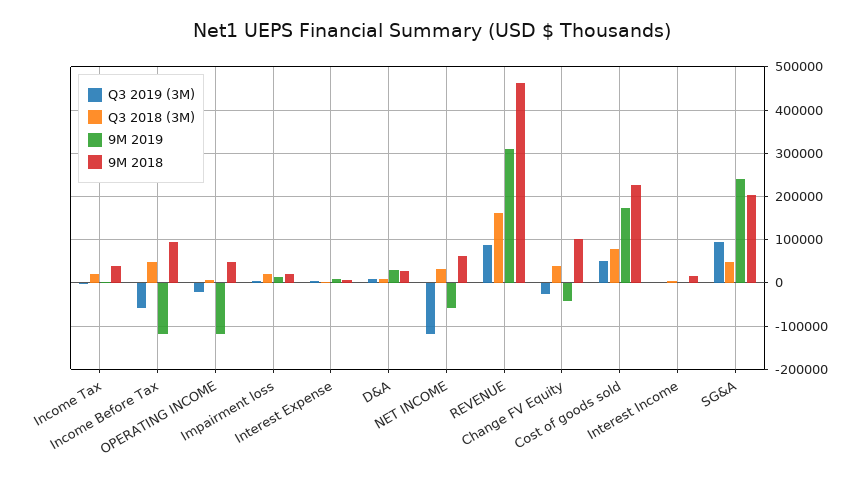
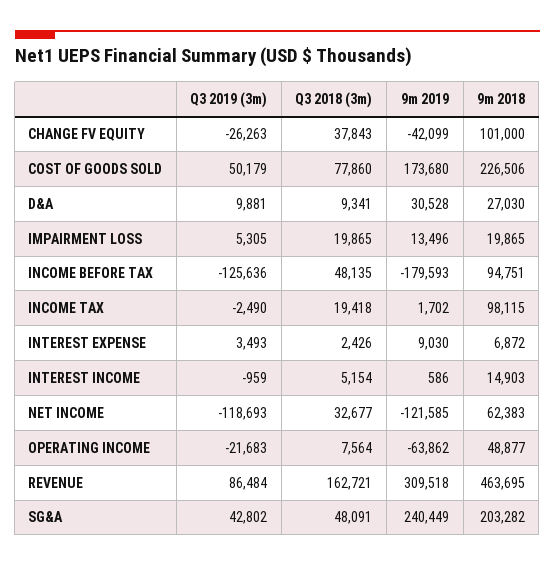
9M 2018, Income Tax: 40000 -> 98115
Q3 2019 (3M), Income Before Tax: -60000 -> -125636
9M 2019, Income Before Tax: -120000 -> -179593
9M 2019, OPERATING INCOME: -120000 -> -63862
9M 2019, NET INCOME: -60000 -> -121585
Q3 2019 (3M), SG&A: 100000 -> 42802

